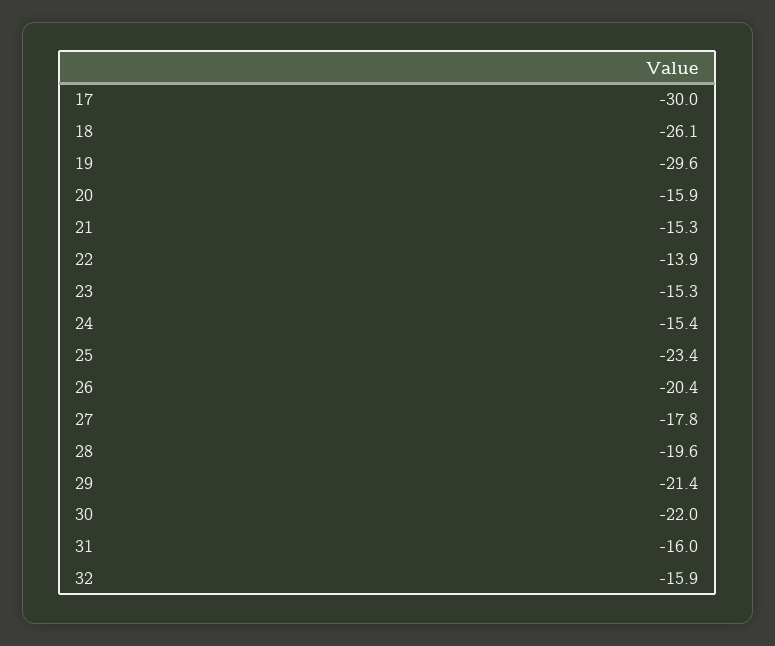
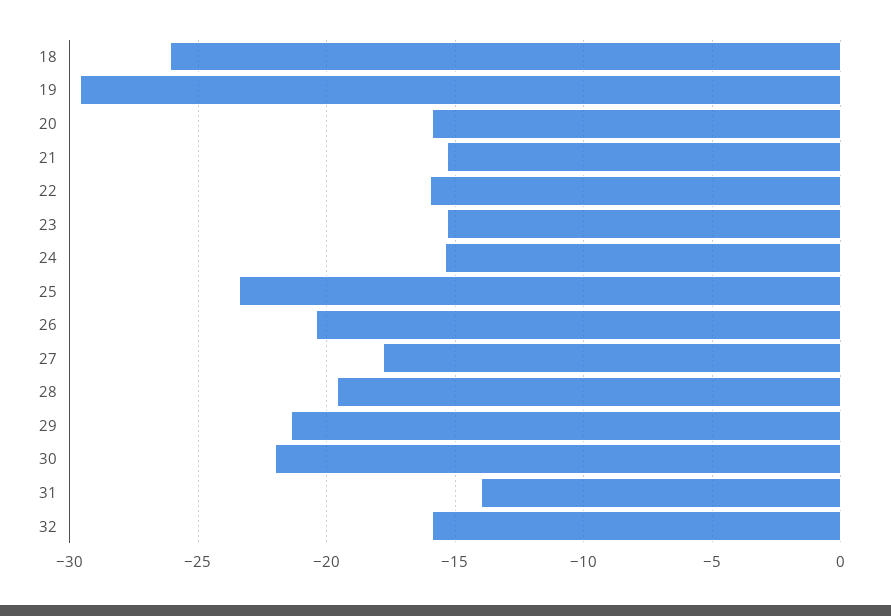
17: -30 -> none
22: -13.9 -> -16
31: -16 -> -14

